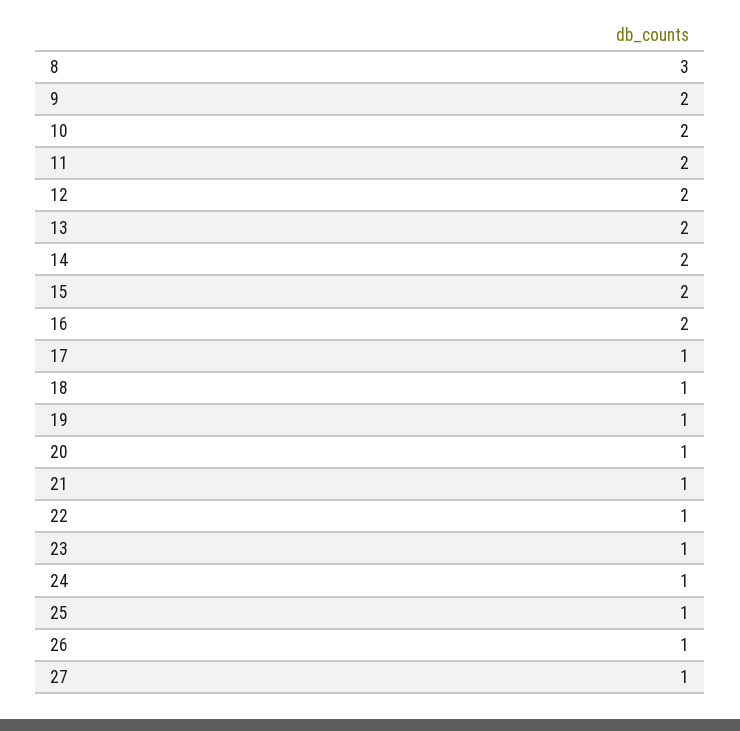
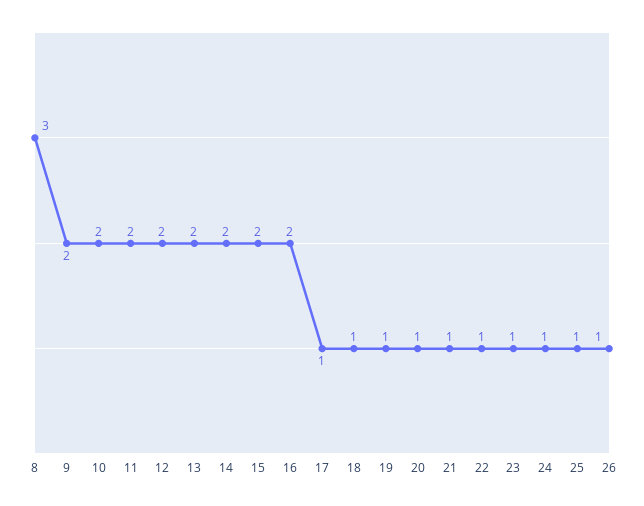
27: 1 -> none

